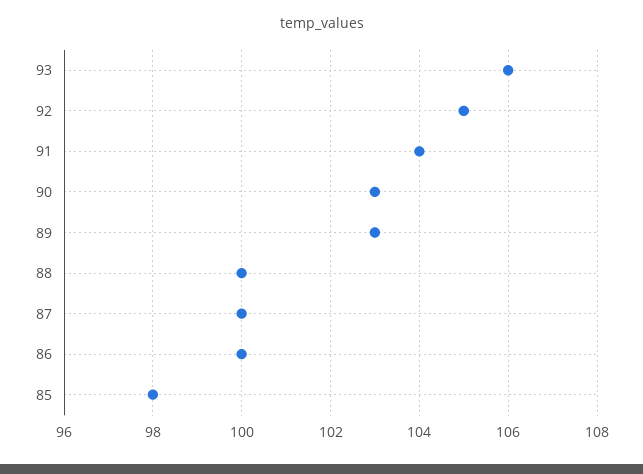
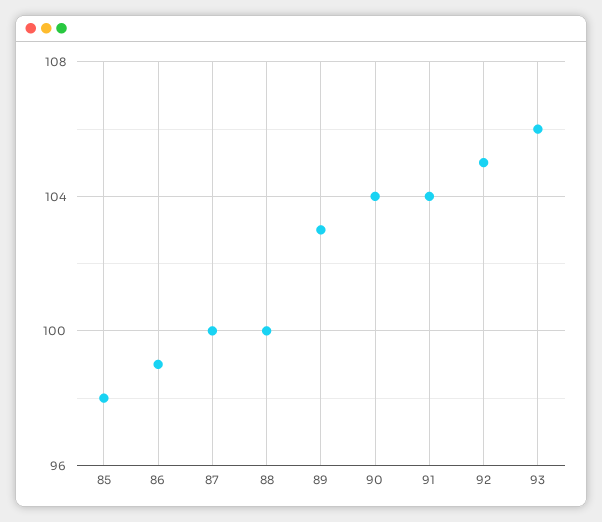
90: 103 -> 104
86: 100 -> 99

